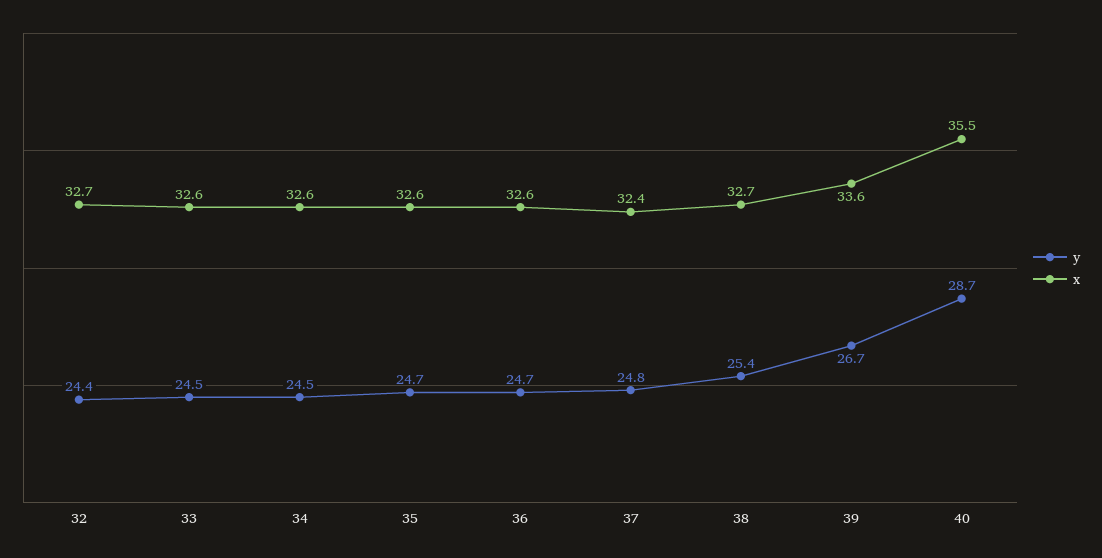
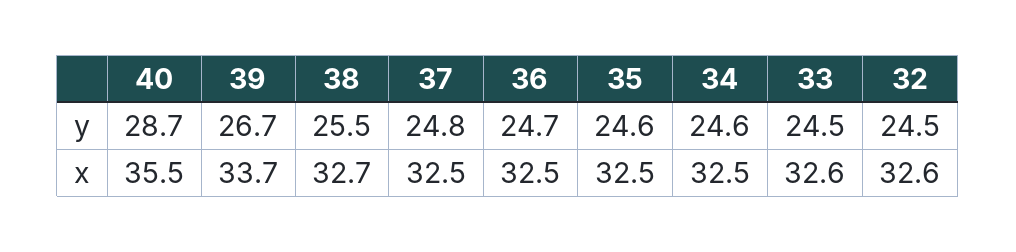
y, 32: 24.4 -> 24.5
x, 32: 32.7 -> 32.6
y, 34: 24.5 -> 24.6
x, 34: 32.6 -> 32.5
y, 35: 24.7 -> 24.6
x, 35: 32.6 -> 32.5
x, 36: 32.6 -> 32.5
x, 37: 32.4 -> 32.5
y, 38: 25.4 -> 25.5
x, 39: 33.6 -> 33.7

